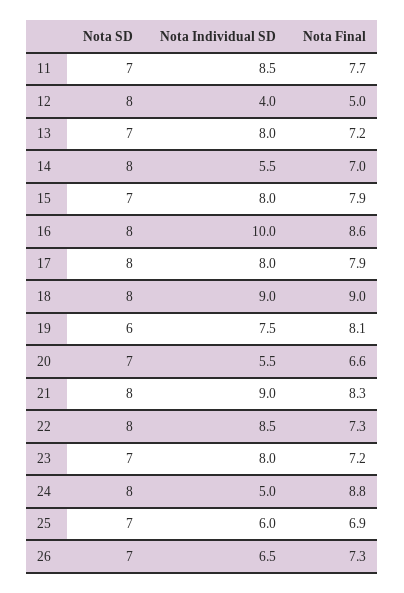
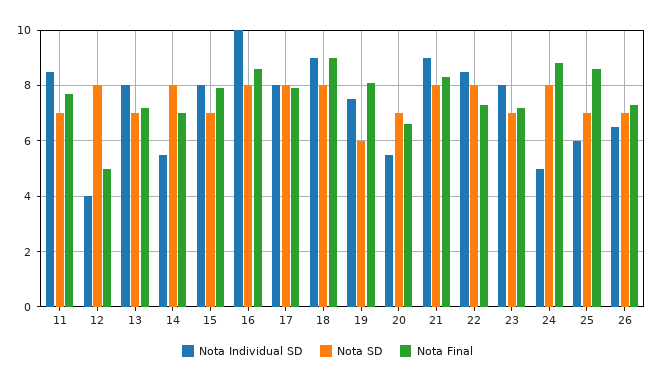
Nota Final, 25: 6.9 -> 8.5

